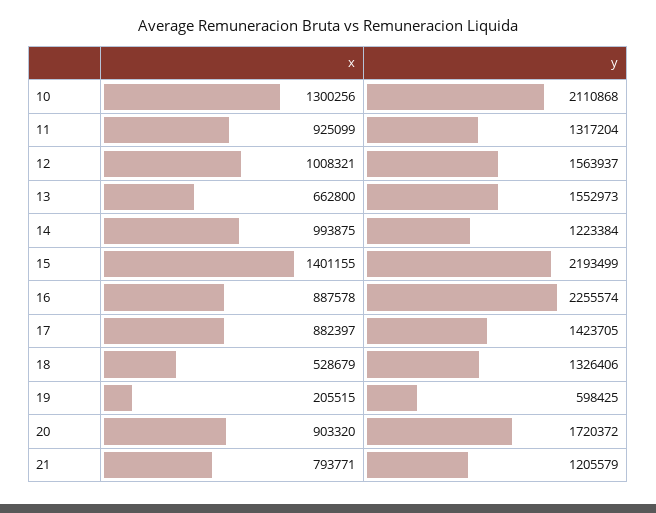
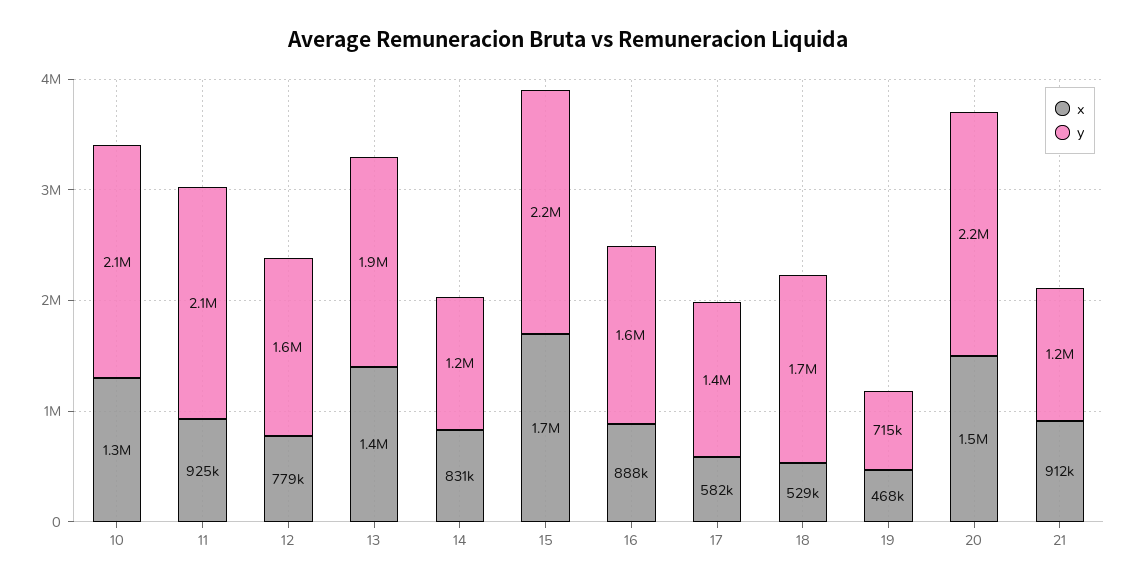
y, 11: 1317204 -> 2100000
x, 12: 1008321 -> 779000
x, 13: 662800 -> 1400000
y, 13: 1552973 -> 1900000
x, 14: 993875 -> 831000
x, 15: 1401155 -> 1700000
y, 16: 2255574 -> 1600000
x, 17: 882397 -> 582000
y, 18: 1326406 -> 1700000
x, 19: 205515 -> 468000
y, 19: 598425 -> 715000
x, 20: 903320 -> 1500000
y, 20: 1720372 -> 2200000
x, 21: 793771 -> 912000

